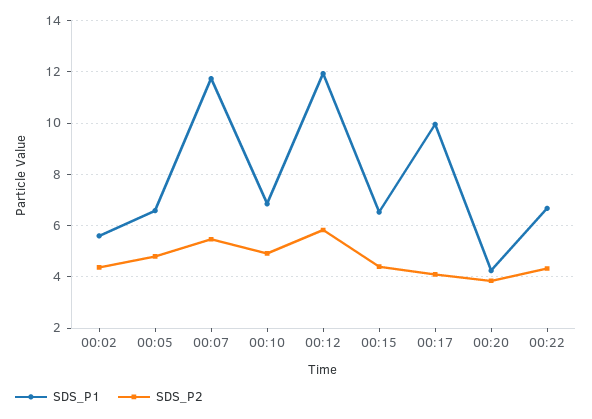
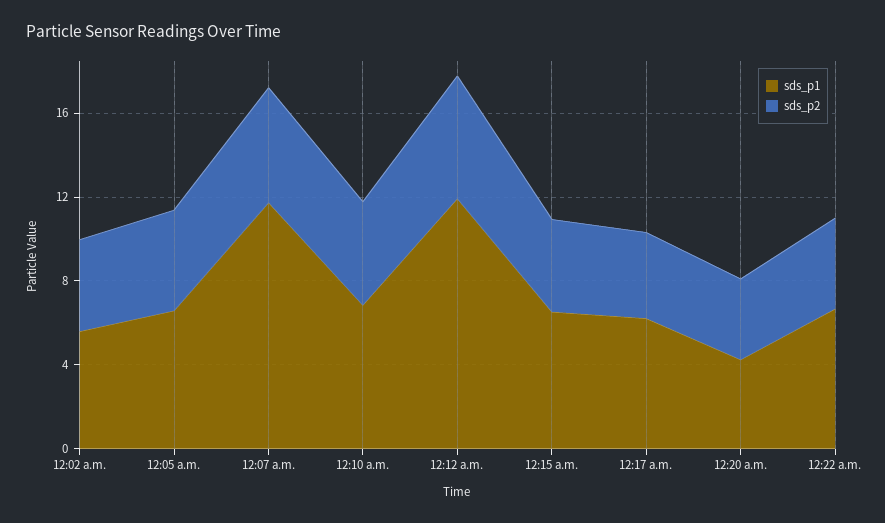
SDS_P1, 00:17: 10 -> 6

